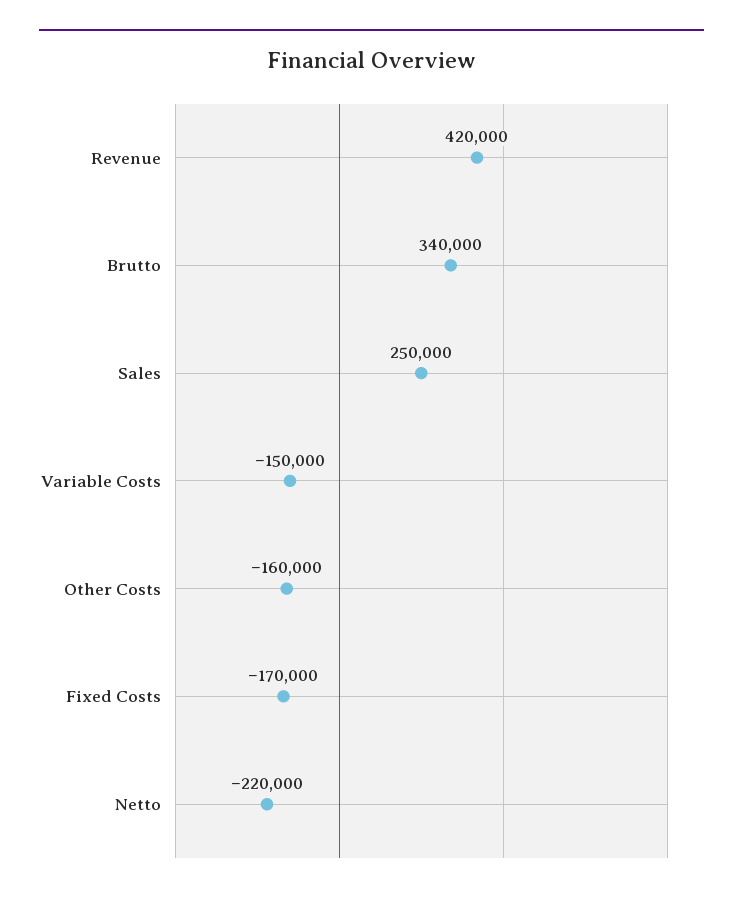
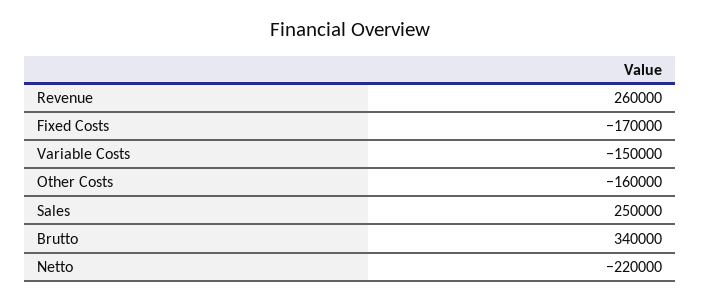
Revenue: 420000 -> 260000

